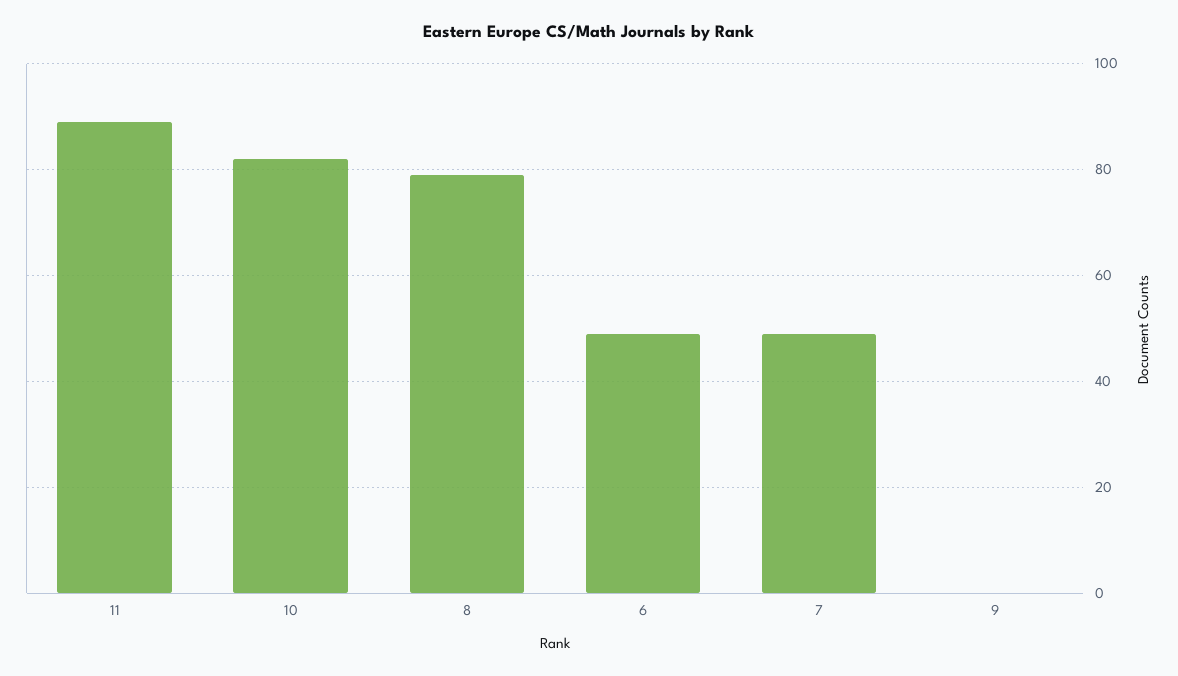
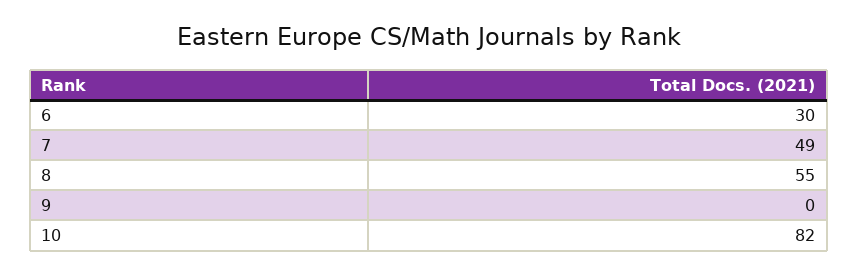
11: 90 -> none
8: 80 -> 55
6: 50 -> 30

